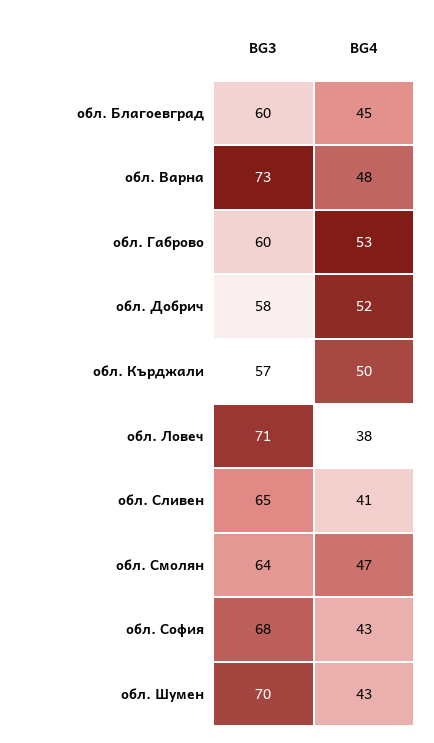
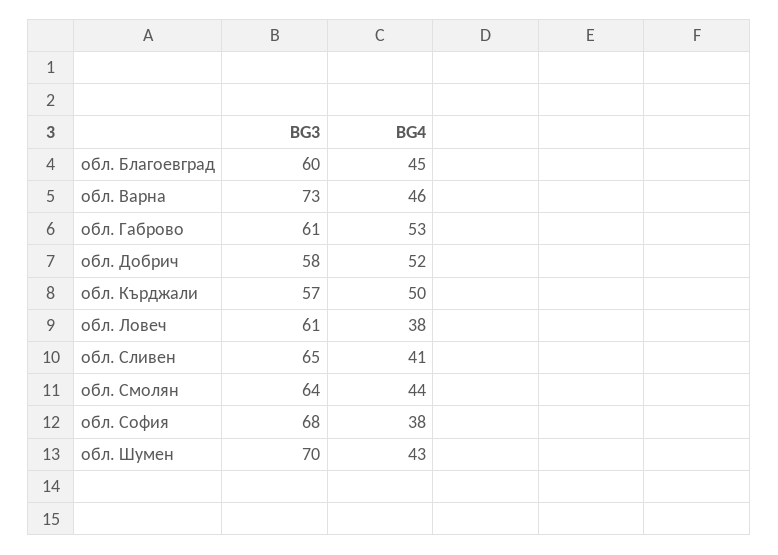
BG4, обл. Варна: 48 -> 46
BG3, обл. Габрово: 60 -> 61
BG3, обл. Ловеч: 71 -> 61
BG4, обл. Смолян: 47 -> 44
BG4, обл. София: 43 -> 38

